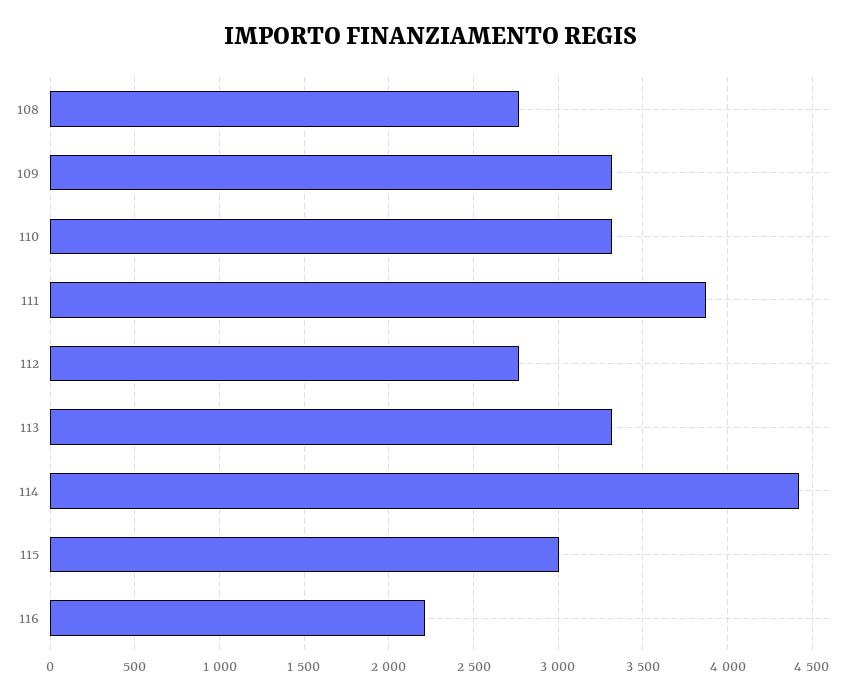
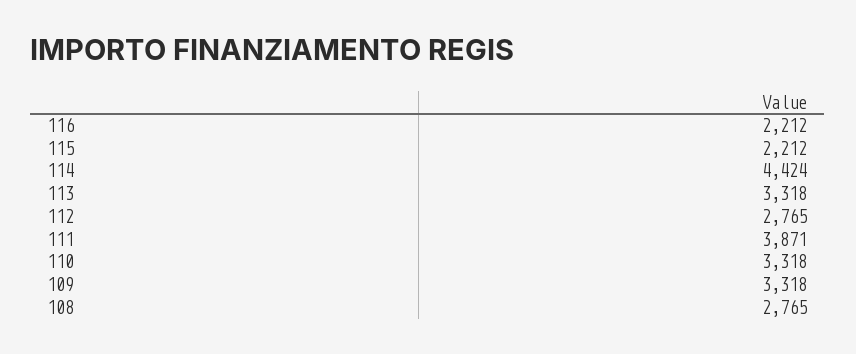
115: 3000 -> 2212

